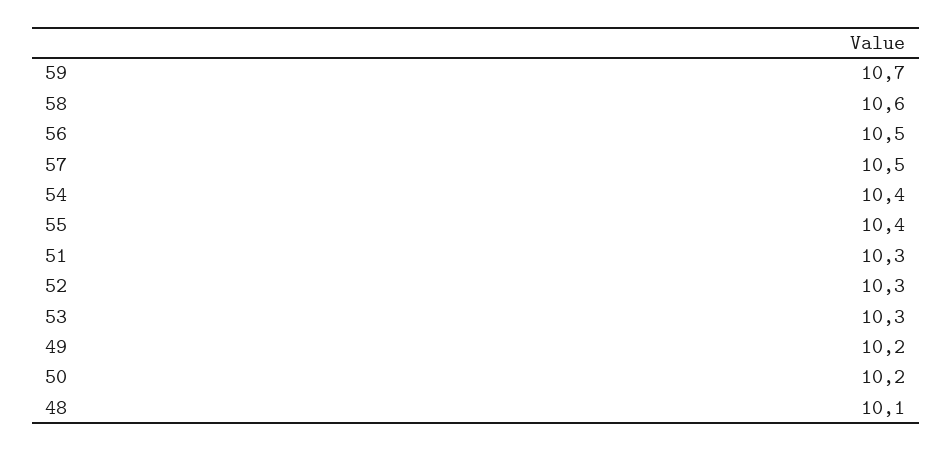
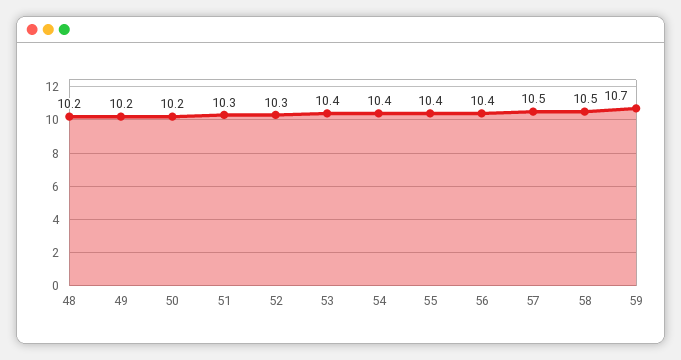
58: 10.6 -> 10.5
56: 10.5 -> 10.4
53: 10.3 -> 10.4
48: 10.1 -> 10.2

